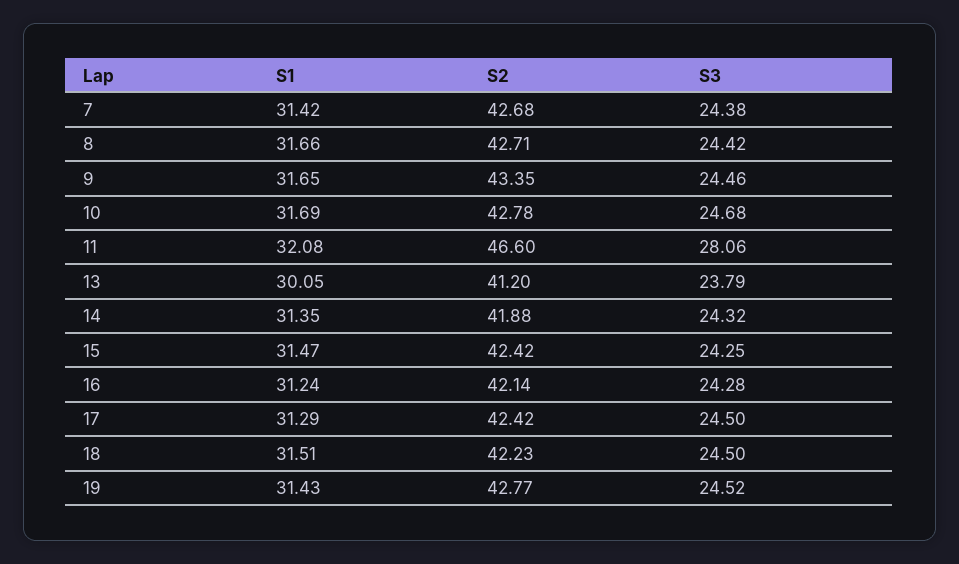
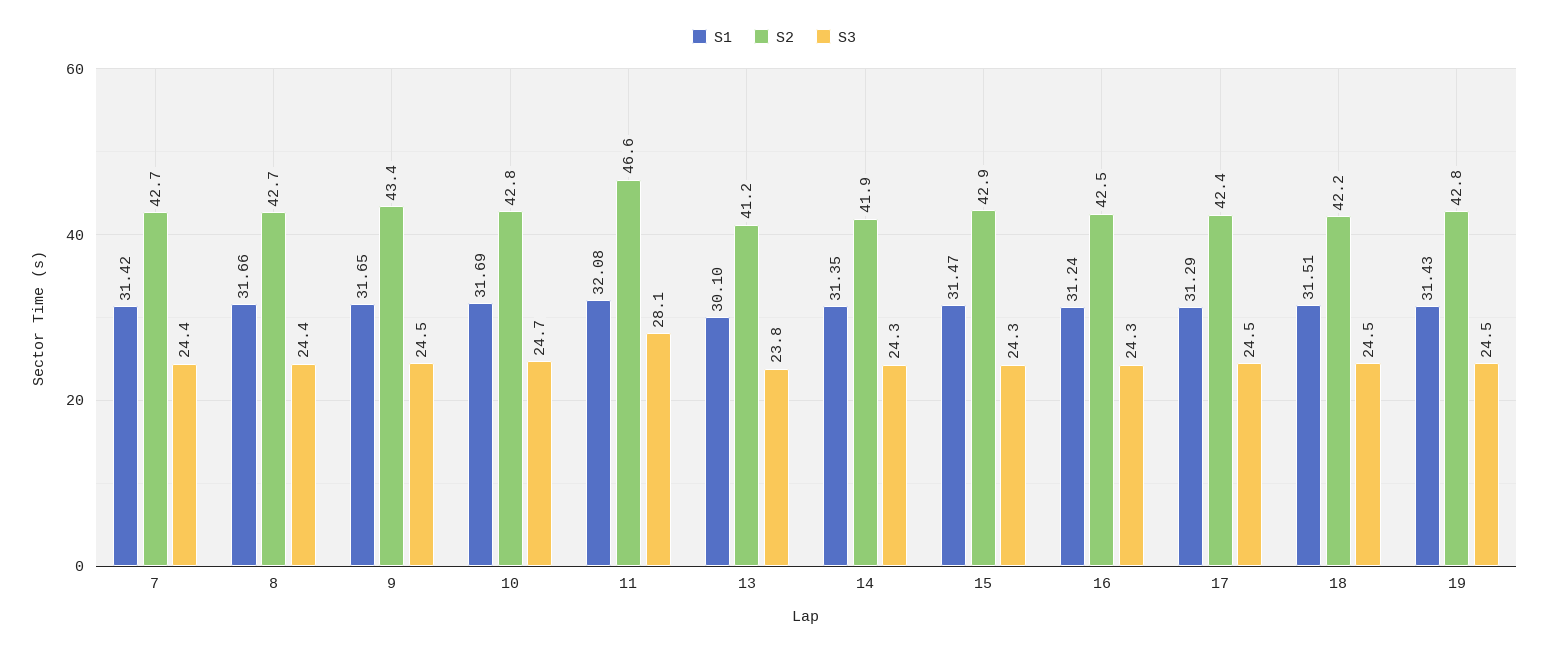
S1, 13: 30.05 -> 30.1
S2, 15: 42.42 -> 42.9
S2, 16: 42.14 -> 42.5

